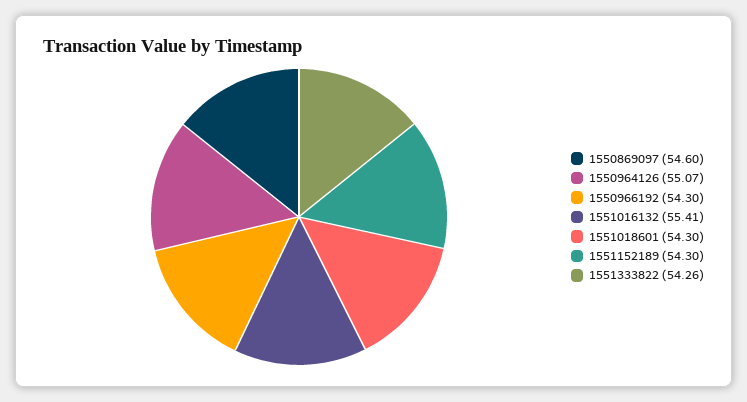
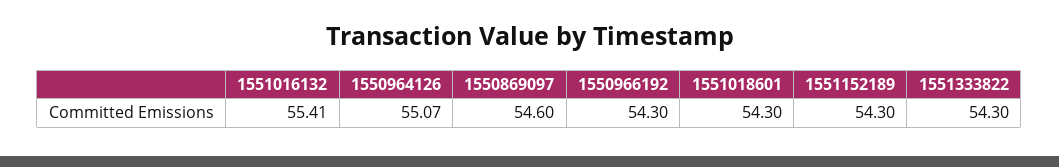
1551333822: 54.26 -> 54.3

